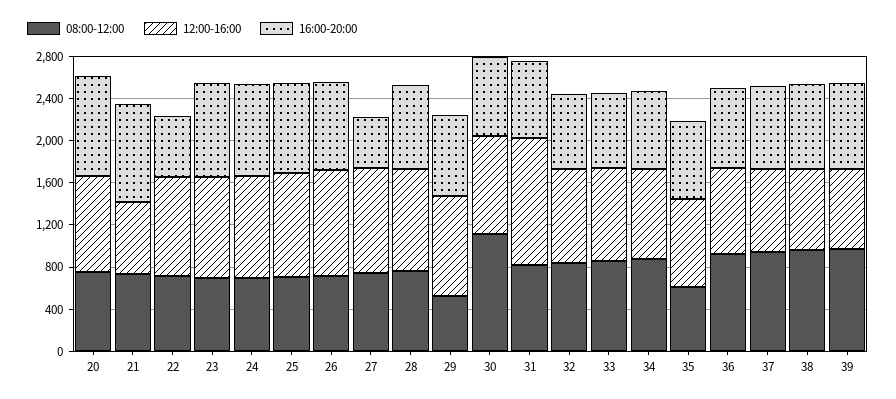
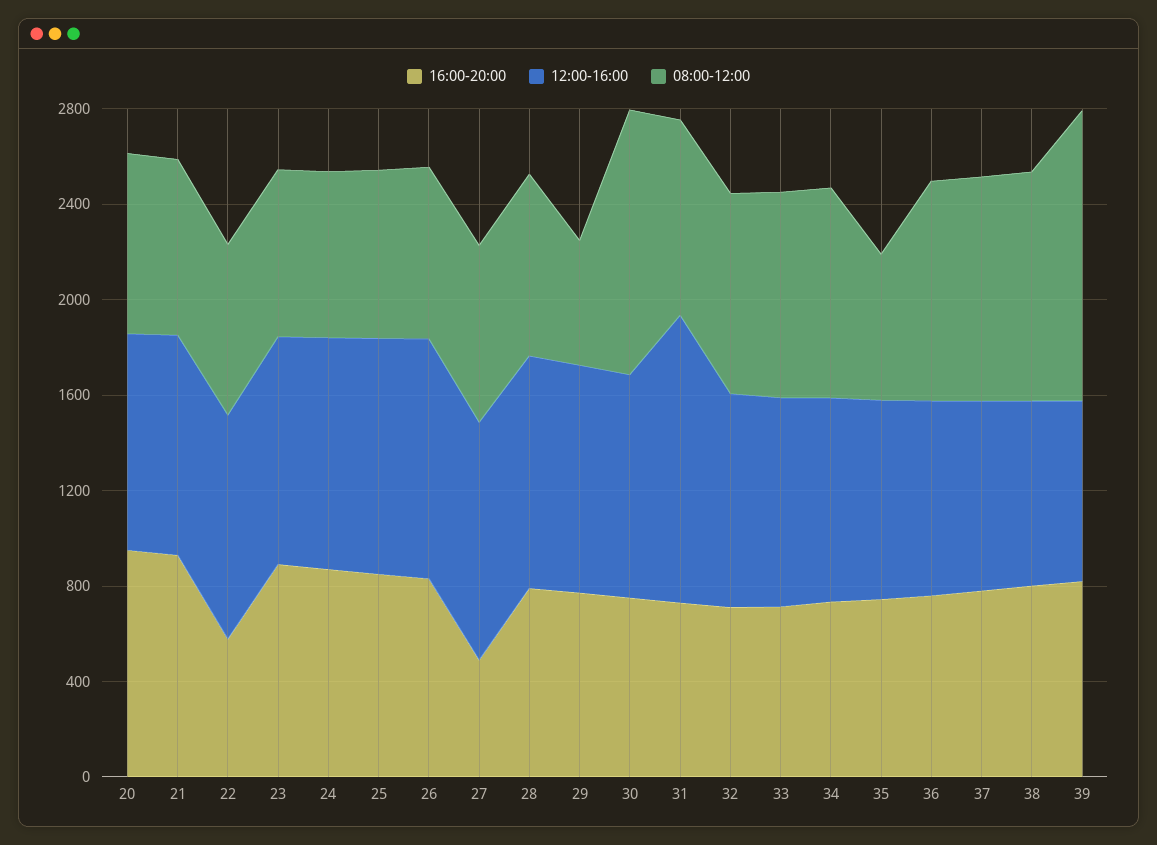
12:00-16:00, 21: 700 -> 900
08:00-12:00, 39: 1000 -> 1200

